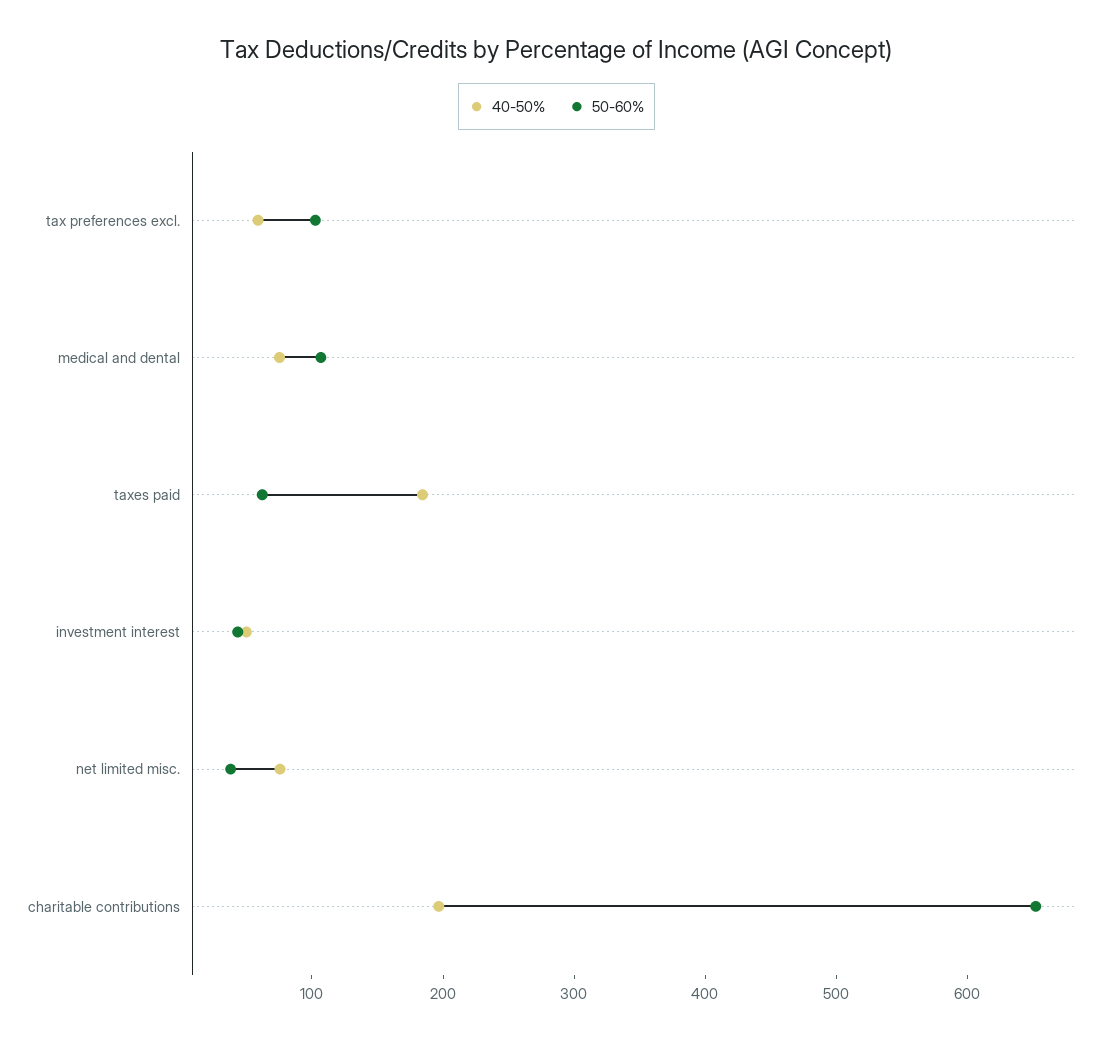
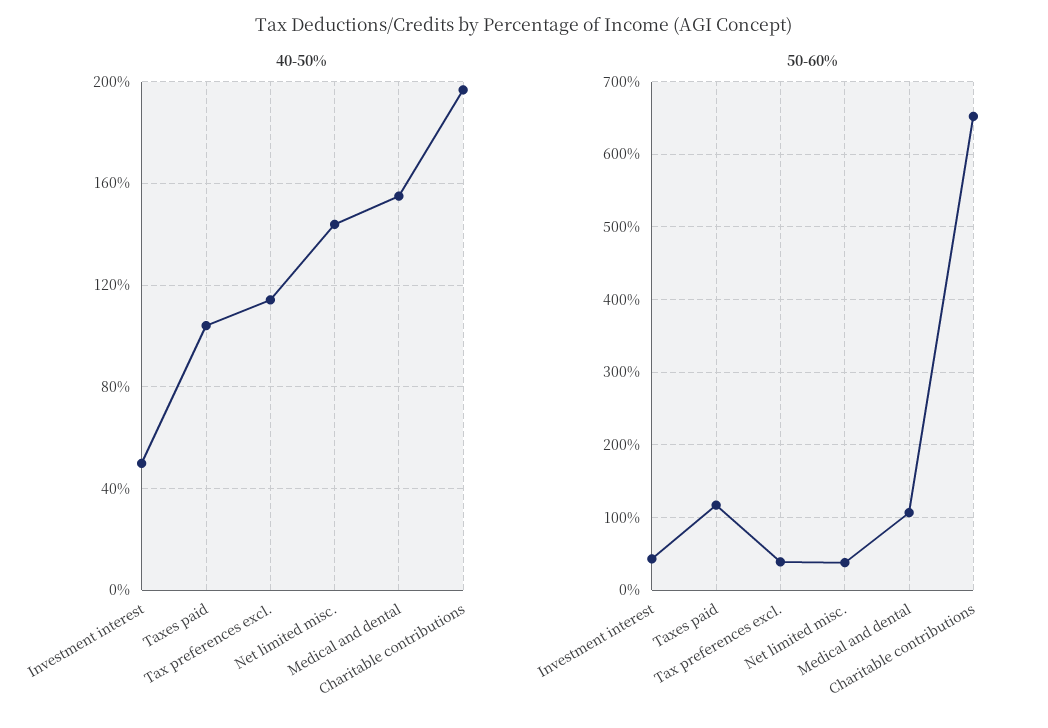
40-50%, tax preferences excl.: 60 -> 115
50-60%, tax preferences excl.: 100 -> 40
40-50%, medical and dental: 80 -> 155
40-50%, taxes paid: 180 -> 105
50-60%, taxes paid: 60 -> 120
40-50%, net limited misc.: 80 -> 145

